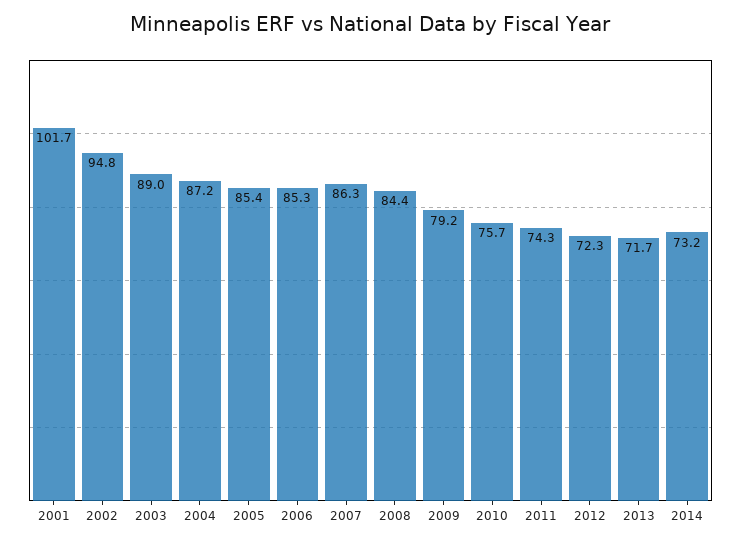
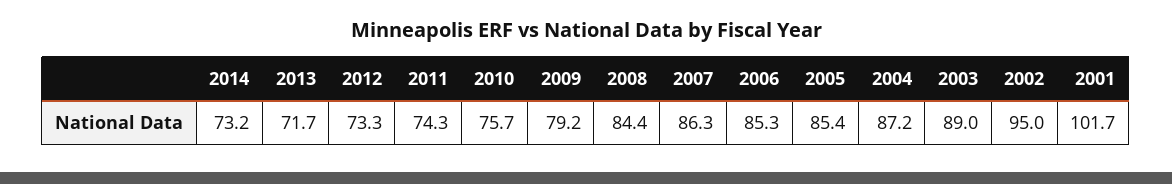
2002: 94.8 -> 95
2012: 72.3 -> 73.3

